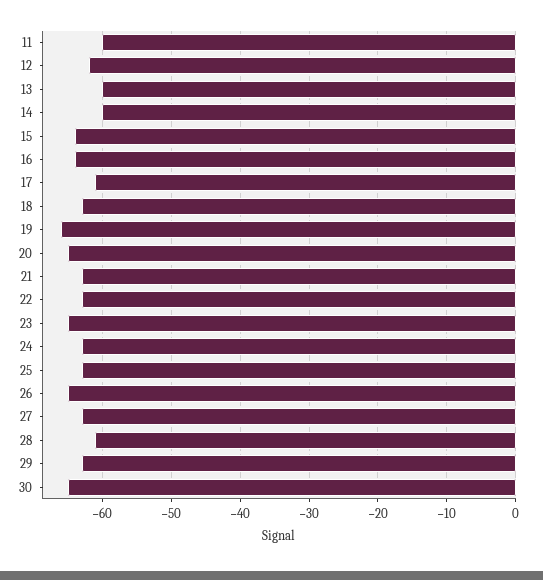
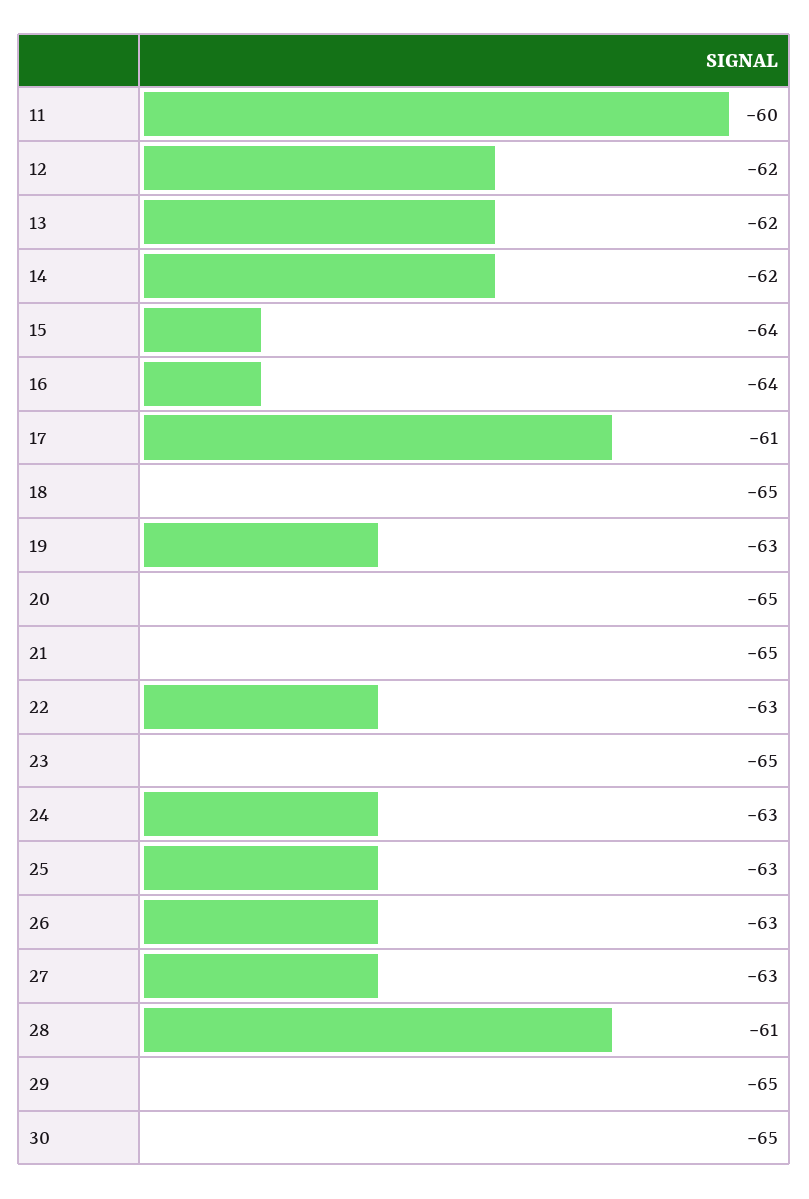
13: -60 -> -62
14: -60 -> -62
18: -63 -> -65
19: -66 -> -63
21: -63 -> -65
26: -65 -> -63
29: -63 -> -65

